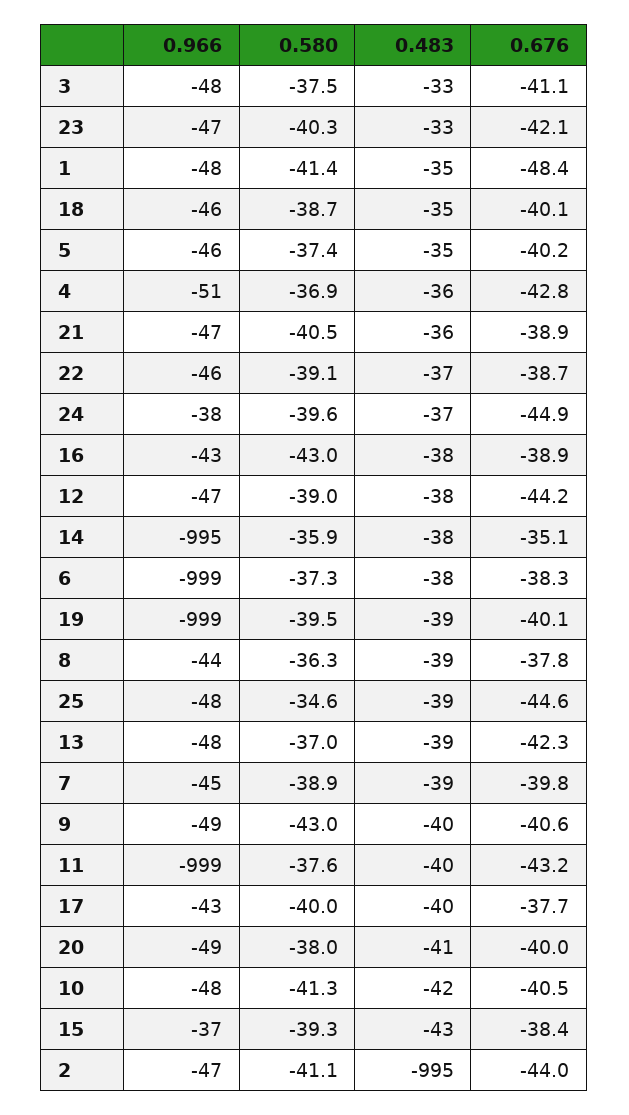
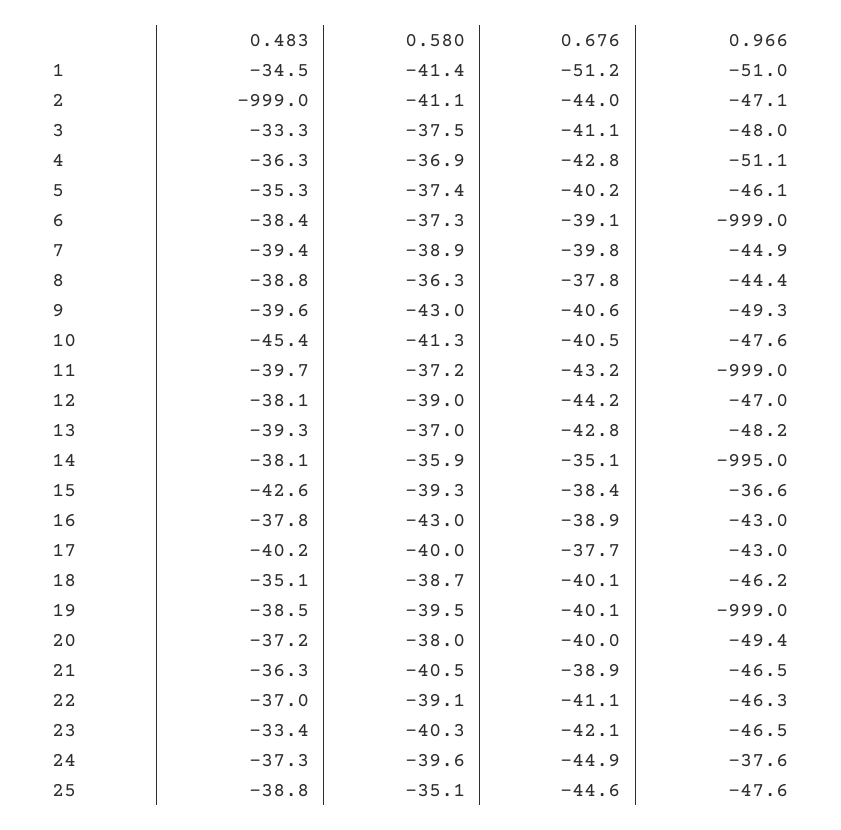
0.966, 1: -48 -> -51
0.676, 1: -48.4 -> -51.2
0.676, 22: -38.7 -> -41.1
0.676, 6: -38.3 -> -39.1
0.580, 25: -34.6 -> -35.1
0.676, 13: -42.3 -> -42.8
0.580, 11: -37.6 -> -37.2
0.483, 20: -41 -> -37.2
0.483, 10: -42 -> -45.4
0.483, 2: -995 -> -999

